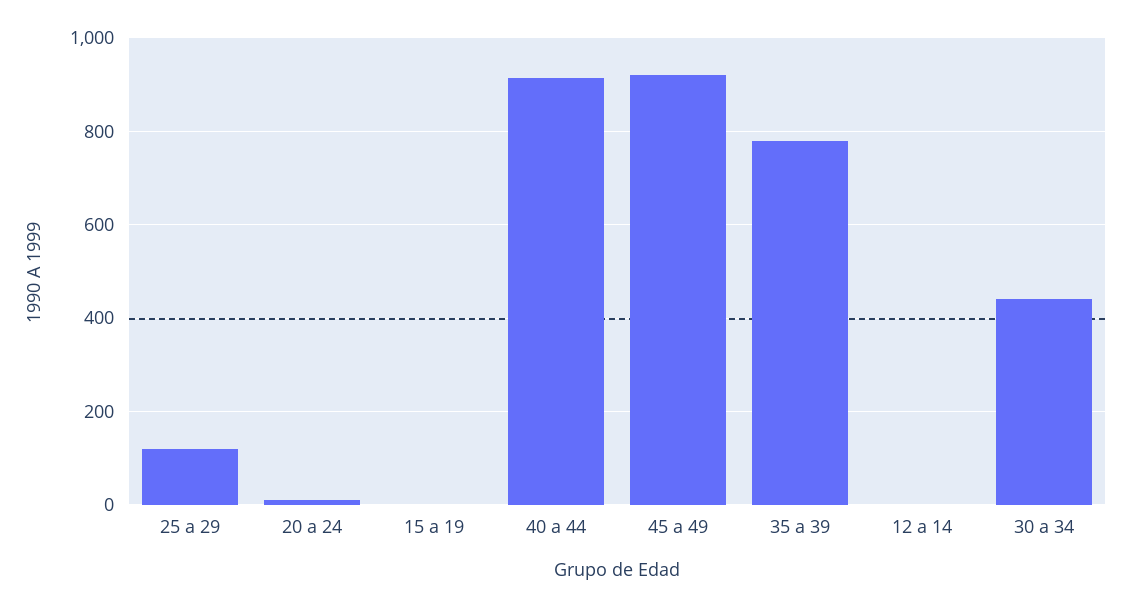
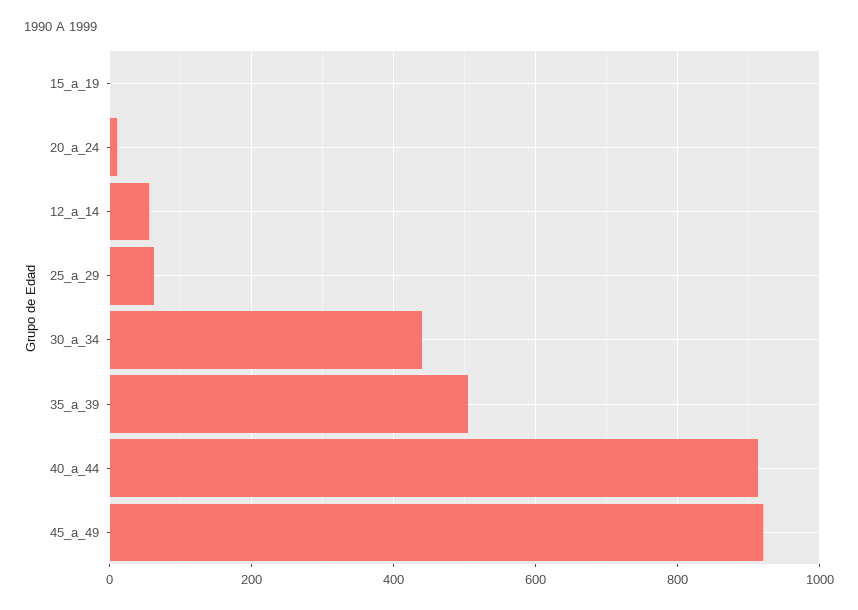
25 a 29: 120 -> 60
35 a 39: 780 -> 500
12 a 14: 0 -> 60

